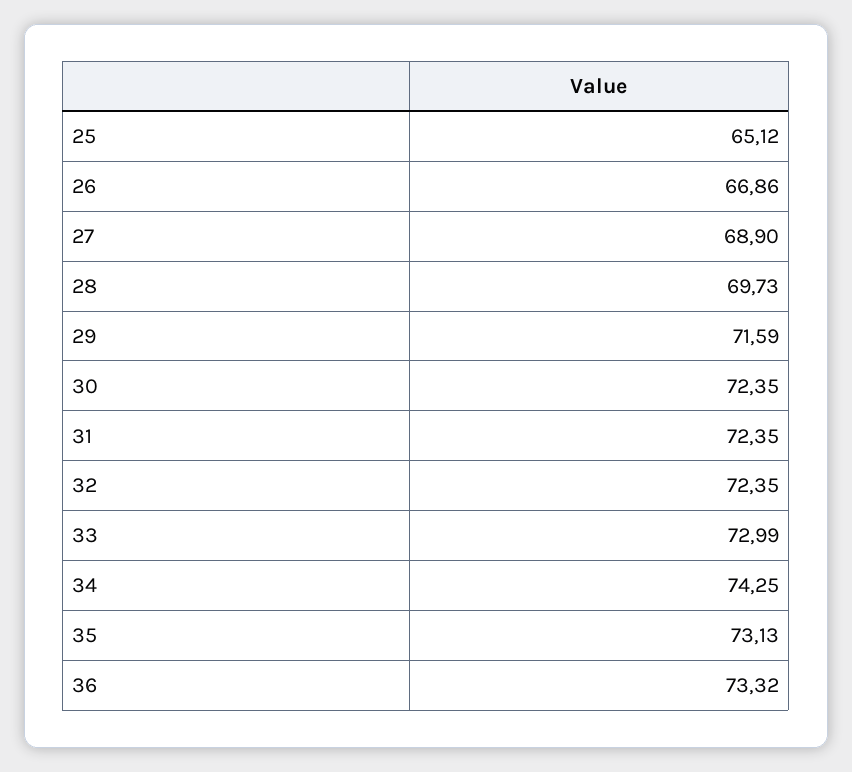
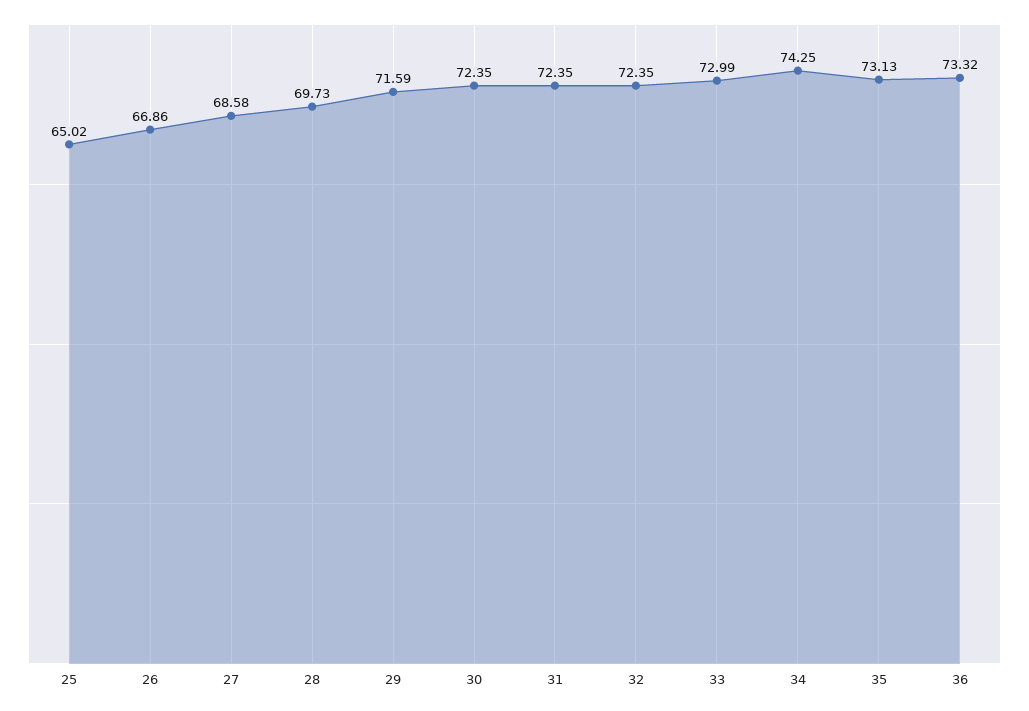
25: 65.12 -> 65.02
27: 68.9 -> 68.58

